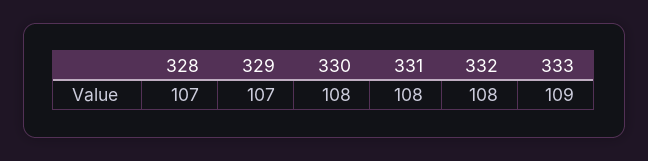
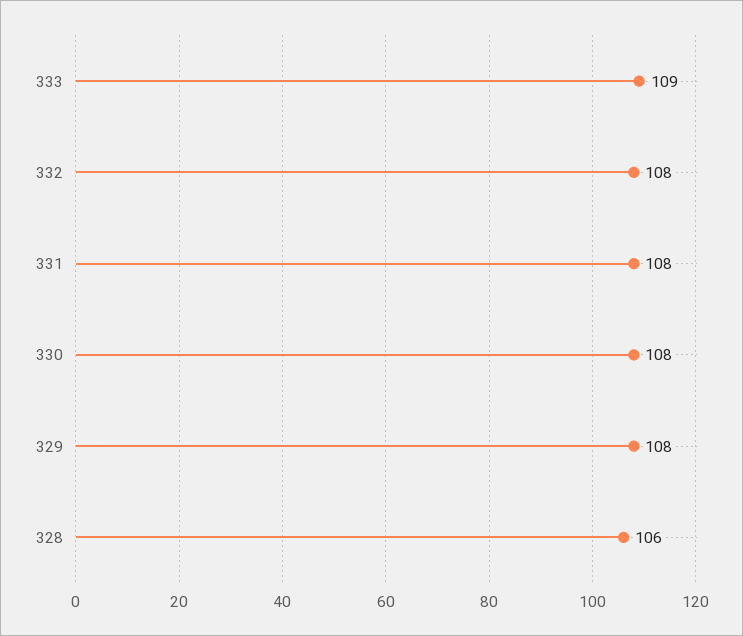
328: 107 -> 106
329: 107 -> 108

